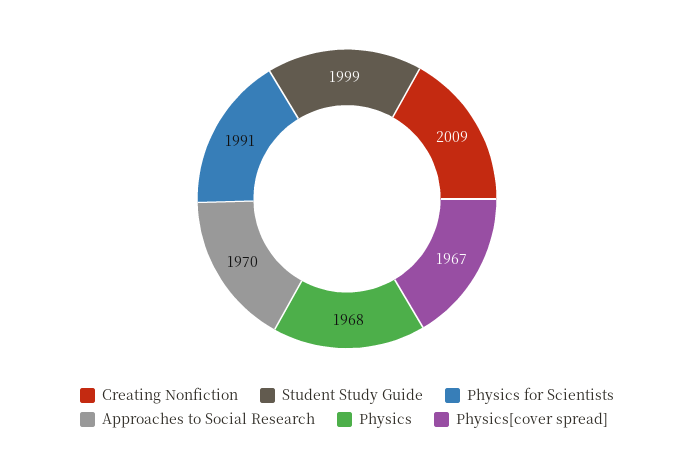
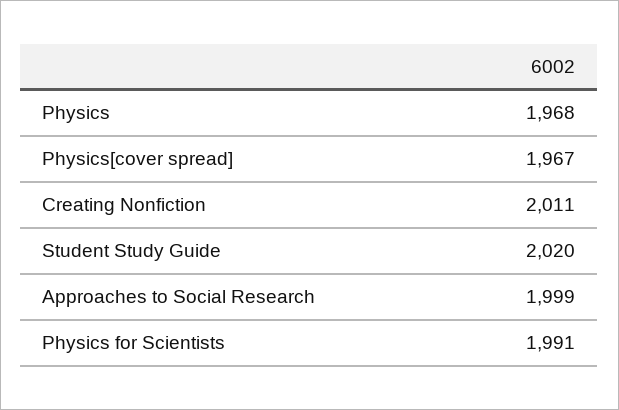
Creating Nonfiction: 2009 -> 2011
Student Study Guide: 1999 -> 2020
Approaches to Social Research: 1970 -> 1999

